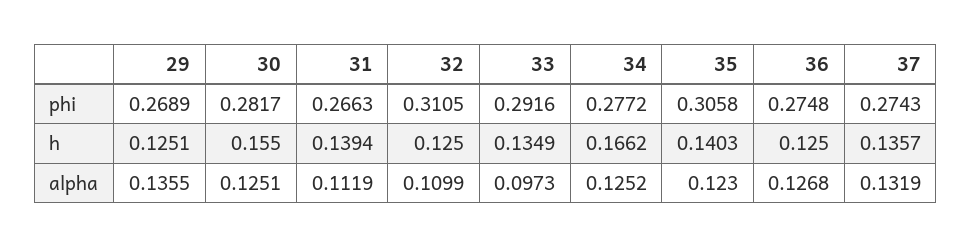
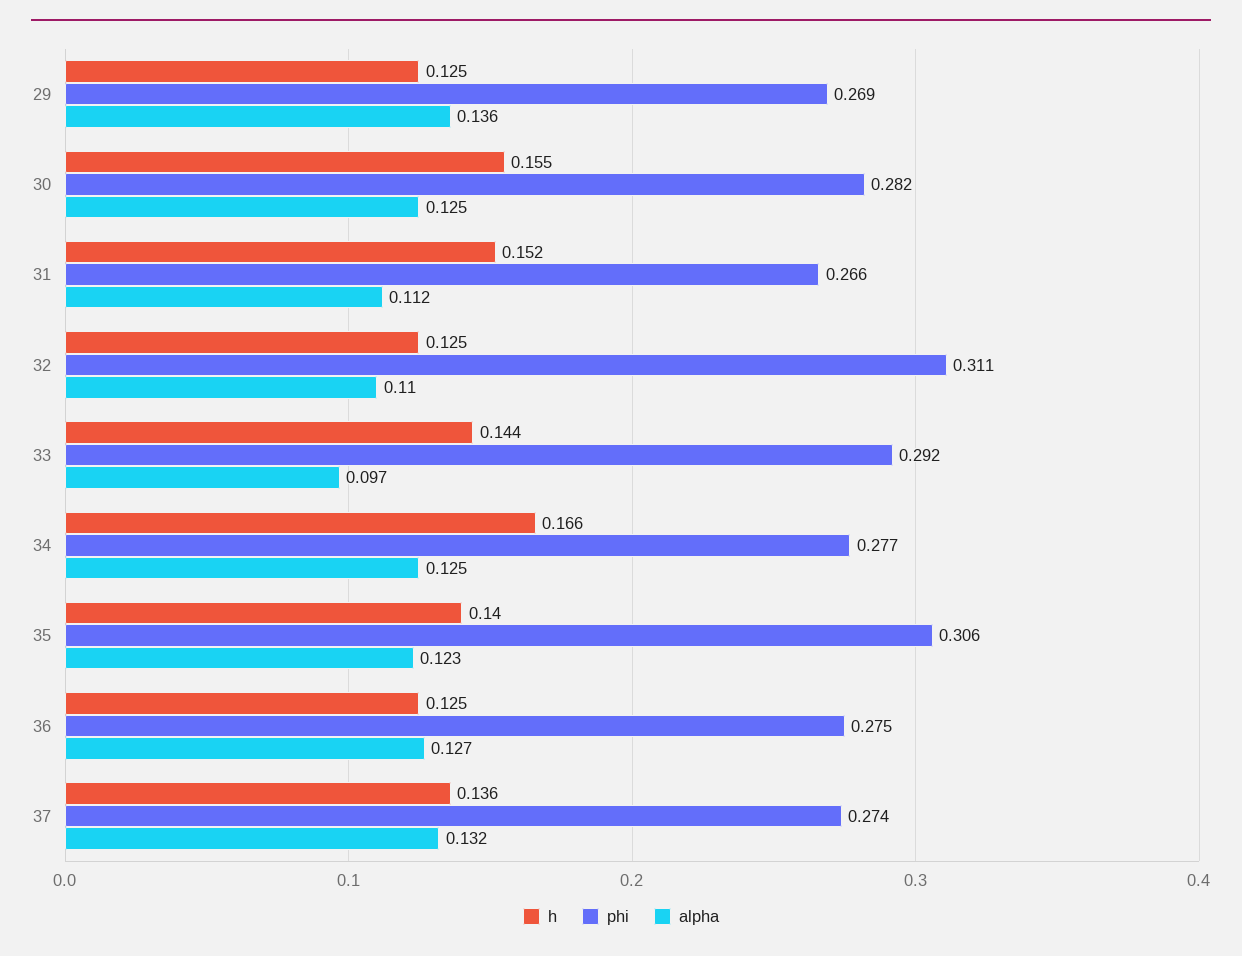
h, 31: 0.1394 -> 0.152
h, 33: 0.1349 -> 0.144

